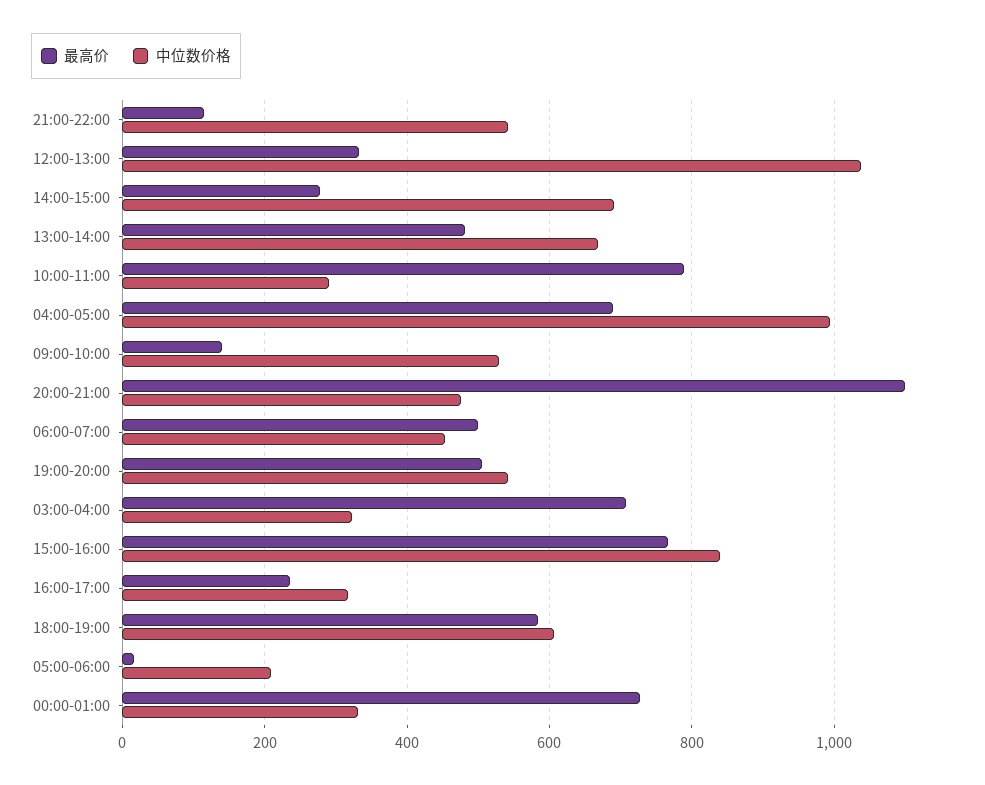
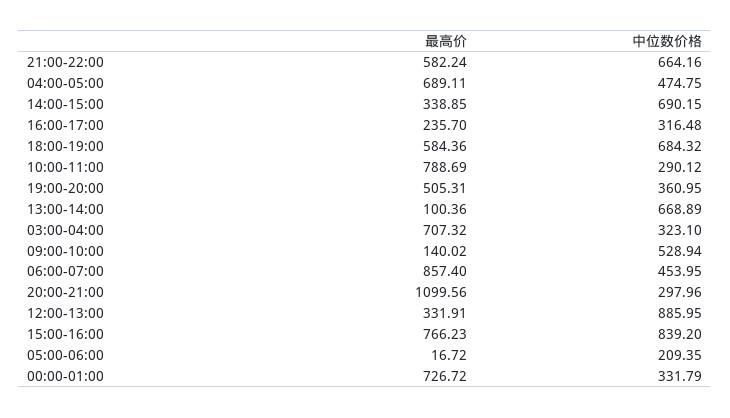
最高价, 21:00-22:00: 120 -> 582.24
中位数价格, 21:00-22:00: 540 -> 664.16
中位数价格, 12:00-13:00: 1040 -> 885.95
最高价, 14:00-15:00: 280 -> 338.85
最高价, 13:00-14:00: 480 -> 100.36
中位数价格, 04:00-05:00: 1000 -> 474.75
中位数价格, 20:00-21:00: 480 -> 297.96
最高价, 06:00-07:00: 500 -> 857.4
中位数价格, 19:00-20:00: 540 -> 360.95
中位数价格, 18:00-19:00: 600 -> 684.32

